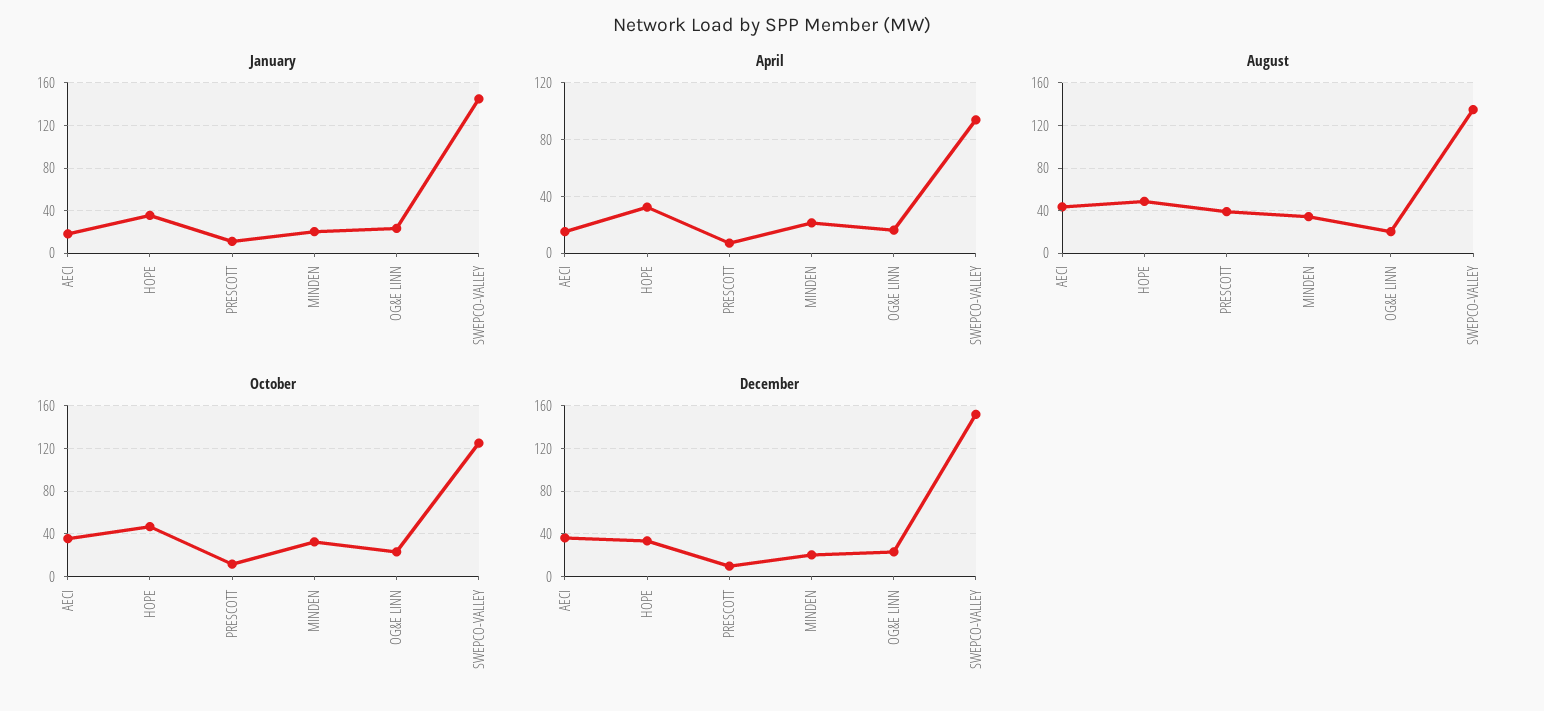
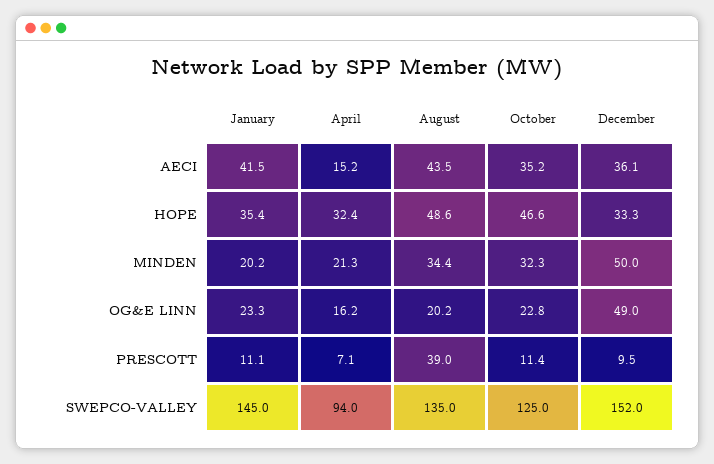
January, AECI: 20 -> 41.5
December, MINDEN: 20 -> 50
December, OG&E LINN: 20 -> 49

